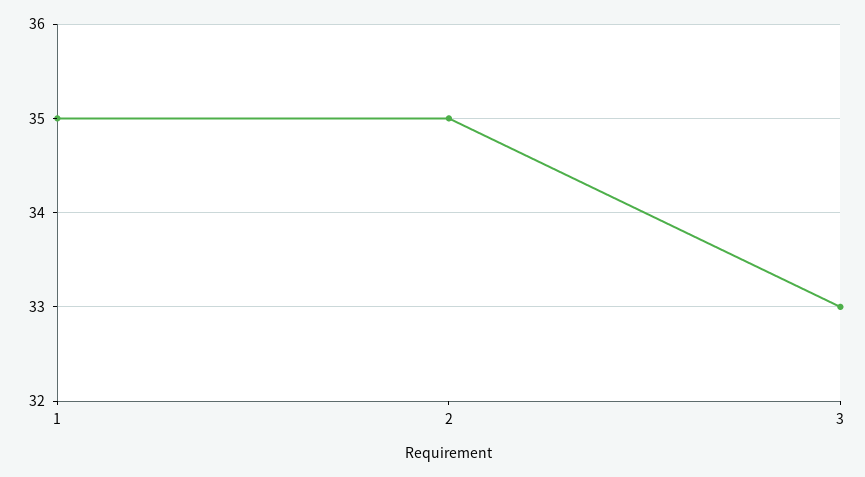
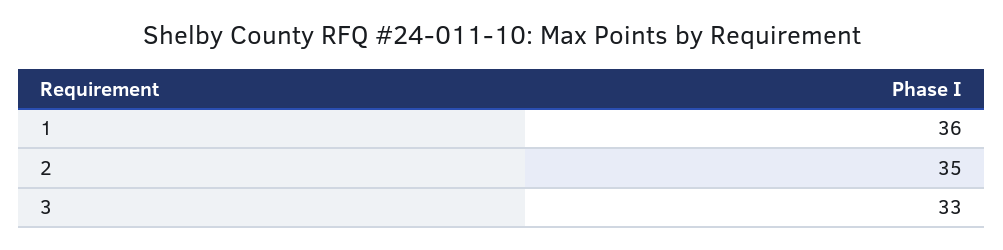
1: 35 -> 36

